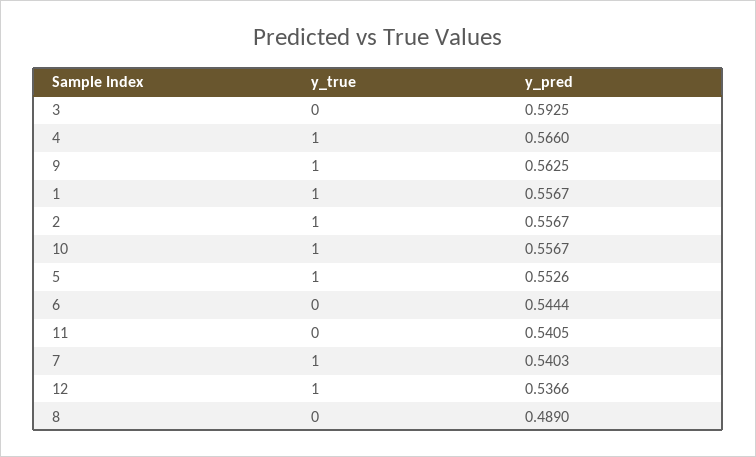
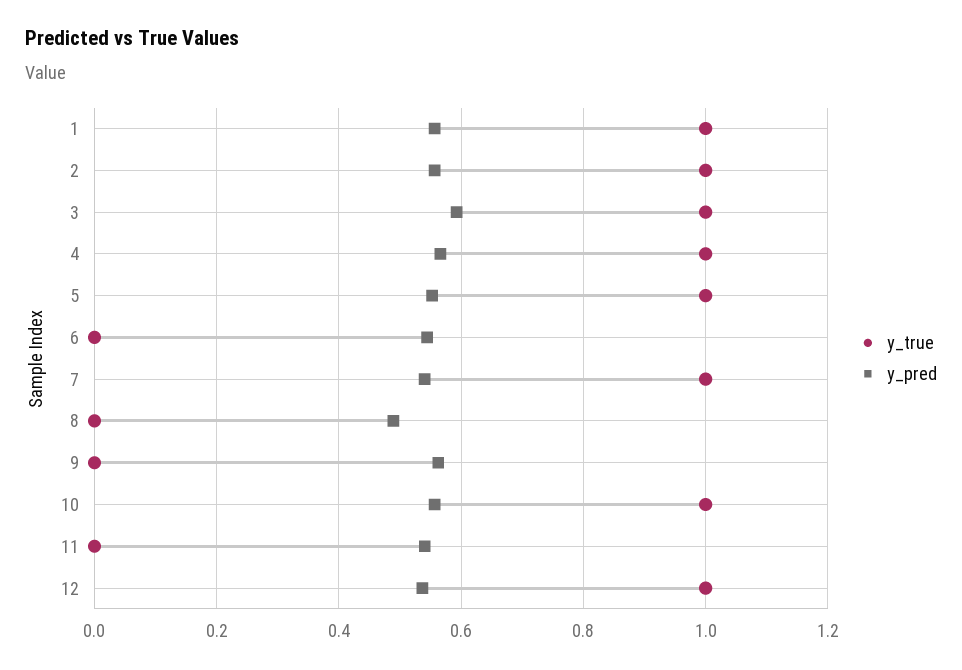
y_true, 3: 0 -> 1
y_true, 9: 1 -> 0

